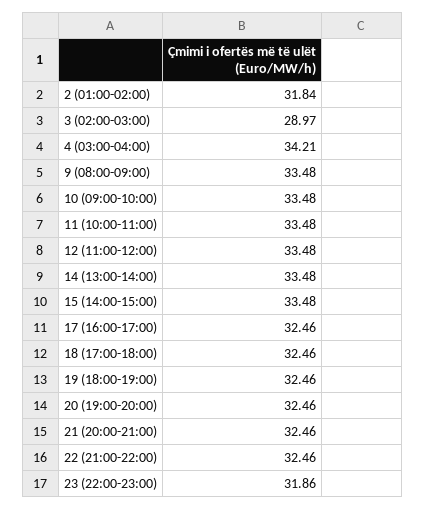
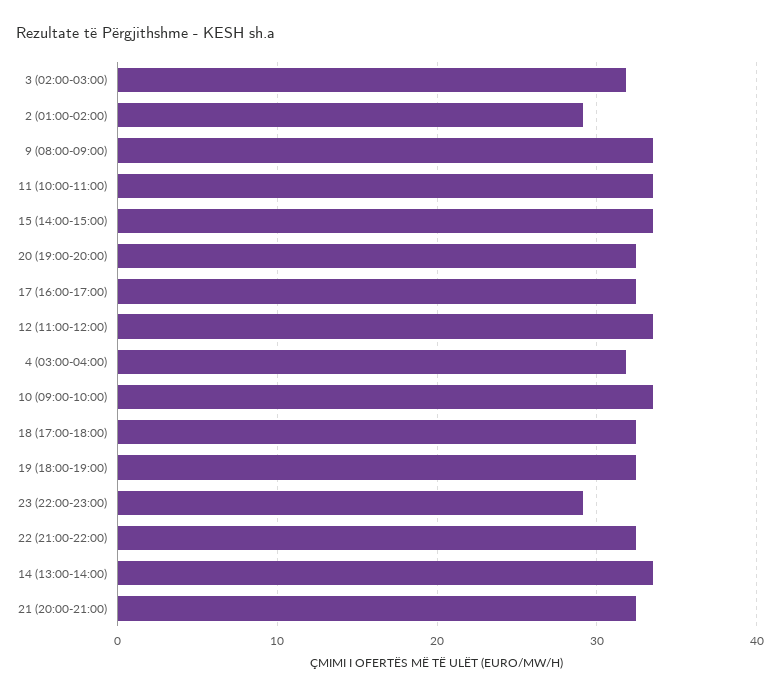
2 (01:00-02:00): 31.84 -> 29
3 (02:00-03:00): 28.97 -> 32
4 (03:00-04:00): 34.21 -> 32
23 (22:00-23:00): 31.86 -> 29

